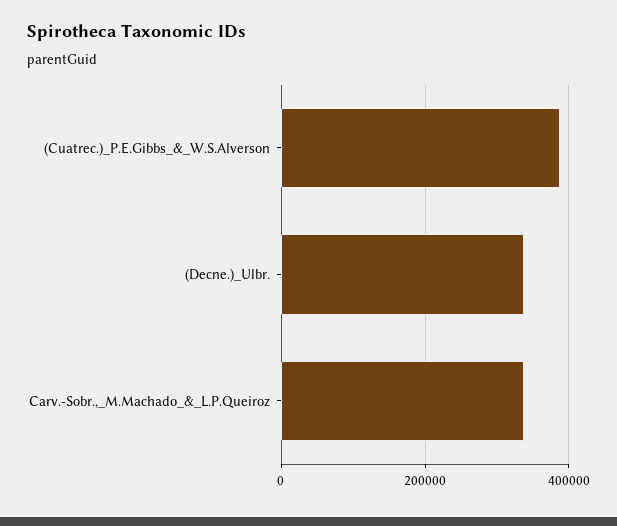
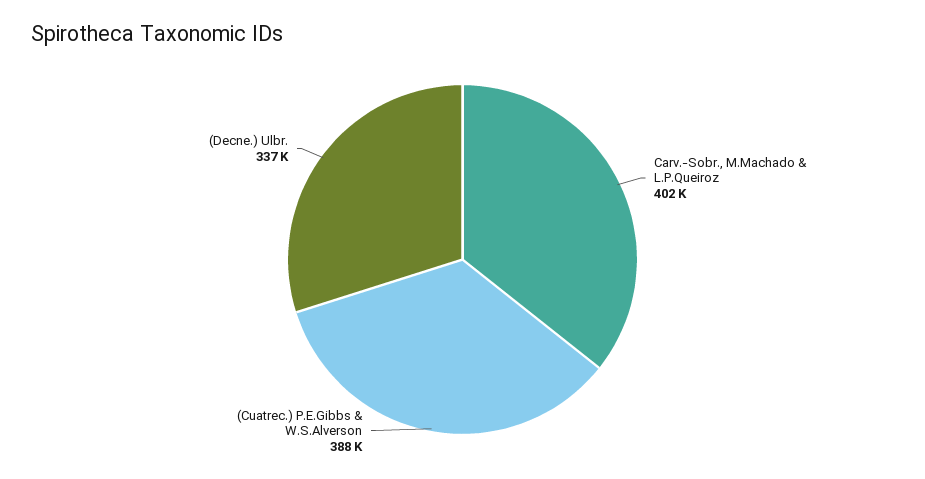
Carv.-Sobr.,_M.Machado_&_L.P.Queiroz: 340000 -> 402000

